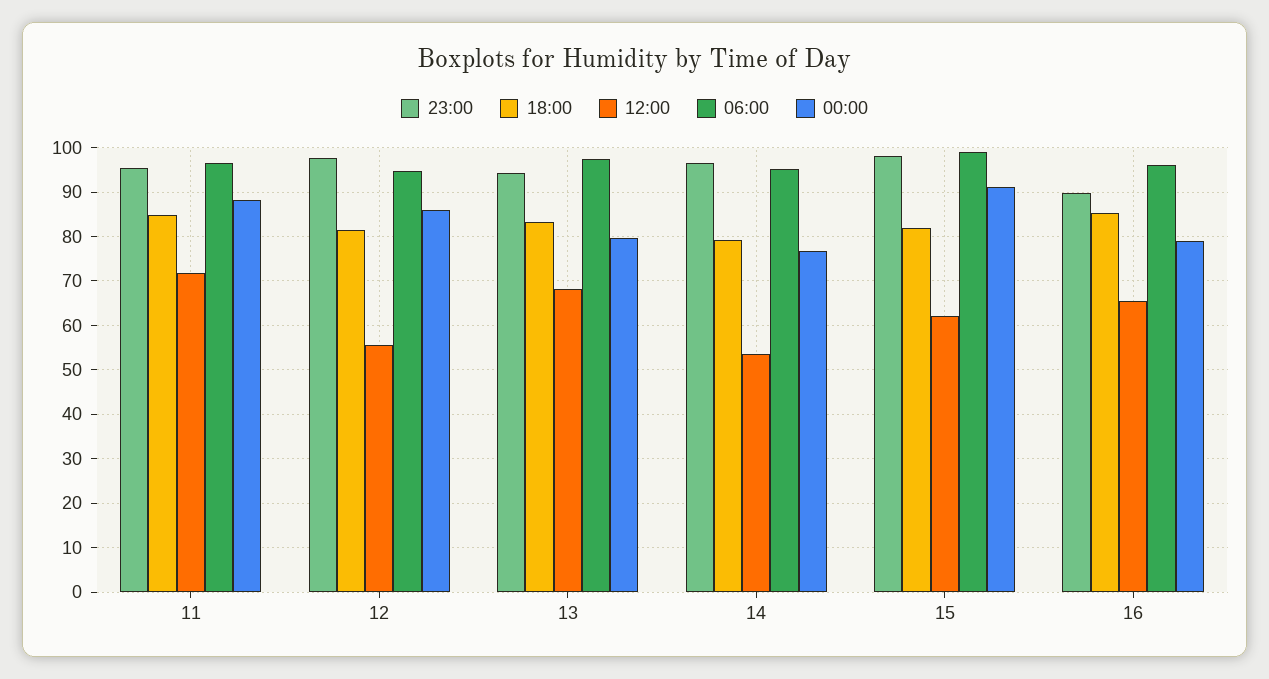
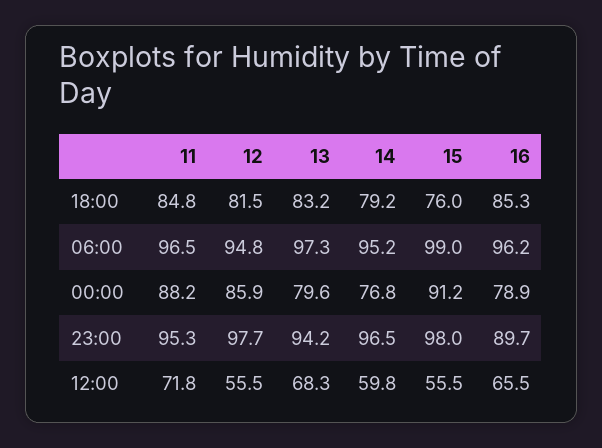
12:00, 14: 54 -> 59.8
18:00, 15: 82 -> 76
12:00, 15: 62 -> 55.5

